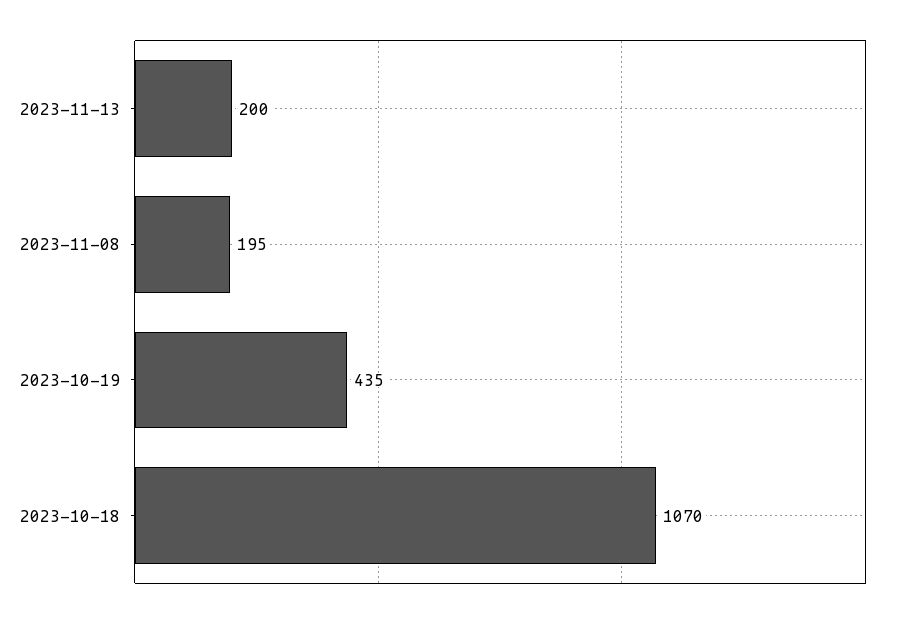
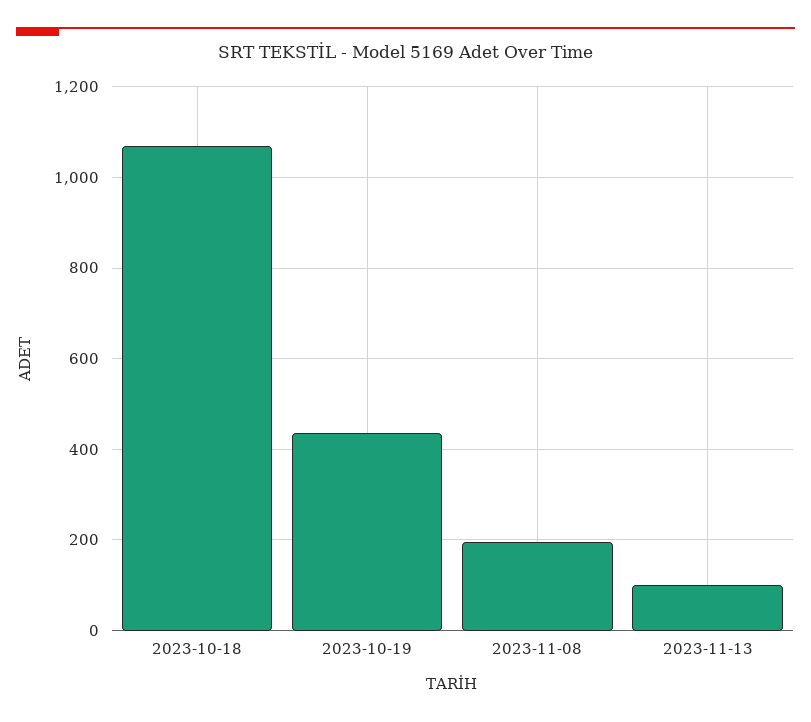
2023-11-13: 200 -> 100

